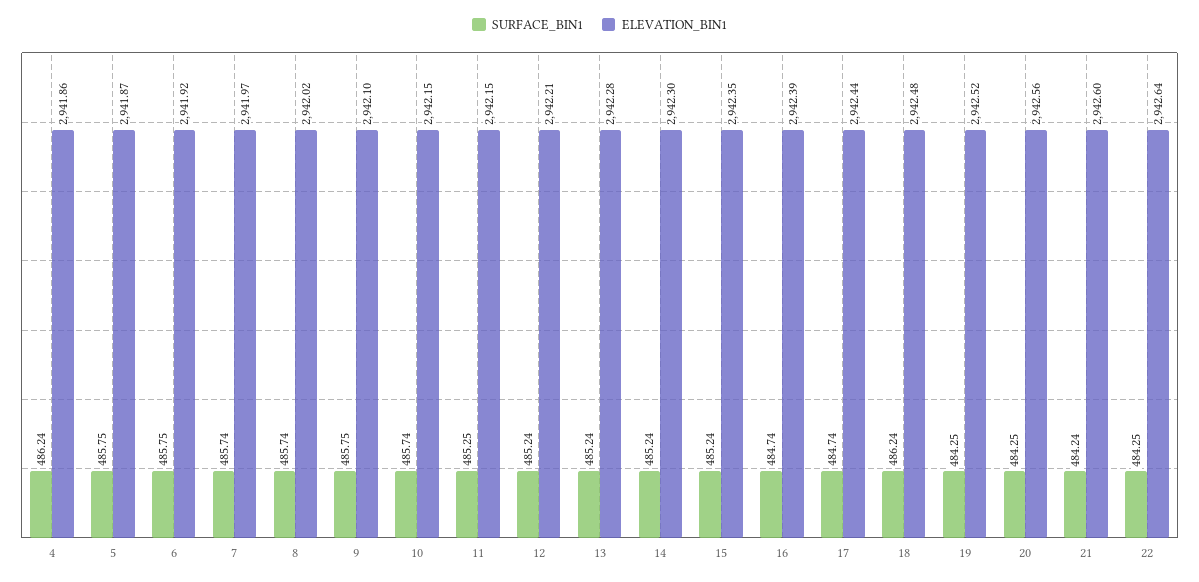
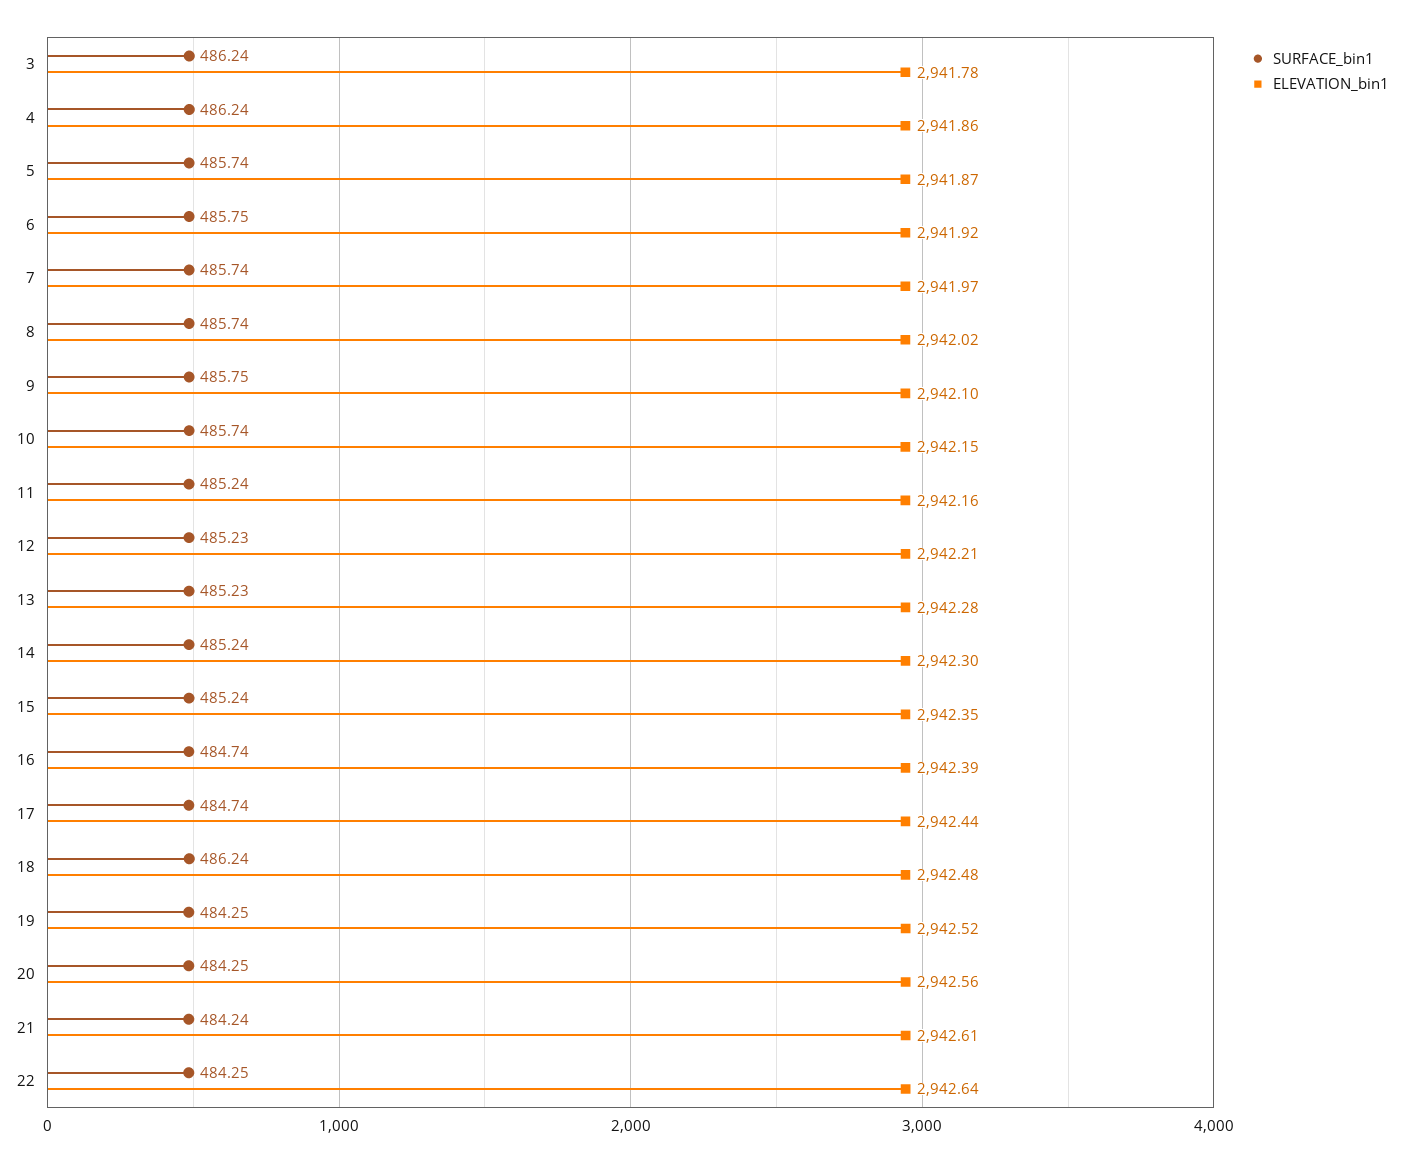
SURFACE_BIN1, 5: 485.75 -> 485.74
SURFACE_BIN1, 11: 485.25 -> 485.24
ELEVATION_BIN1, 11: 2942.15 -> 2942.16
SURFACE_BIN1, 12: 485.24 -> 485.23
SURFACE_BIN1, 13: 485.24 -> 485.23
ELEVATION_BIN1, 21: 2942.6 -> 2942.61
SURFACE_BIN1, 3: none -> 486.24
ELEVATION_BIN1, 3: none -> 2941.78

